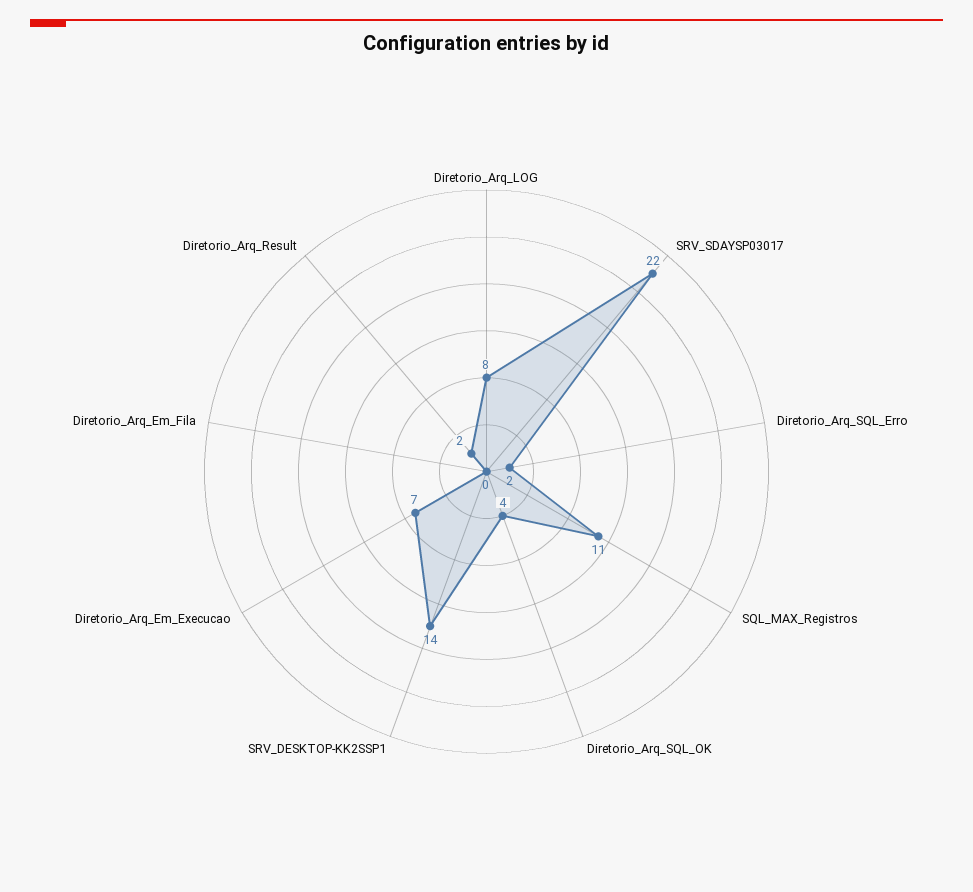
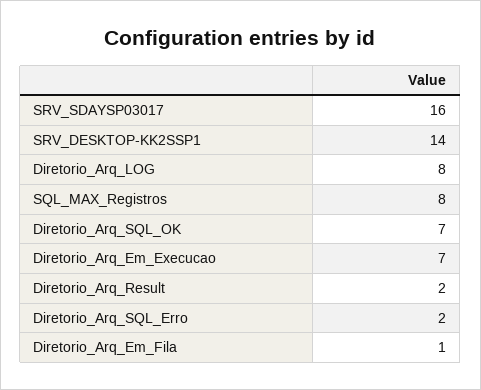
SRV_SDAYSP03017: 22 -> 16
SQL_MAX_Registros: 11 -> 8
Diretorio_Arq_SQL_OK: 4 -> 7
Diretorio_Arq_Em_Fila: 0 -> 1

